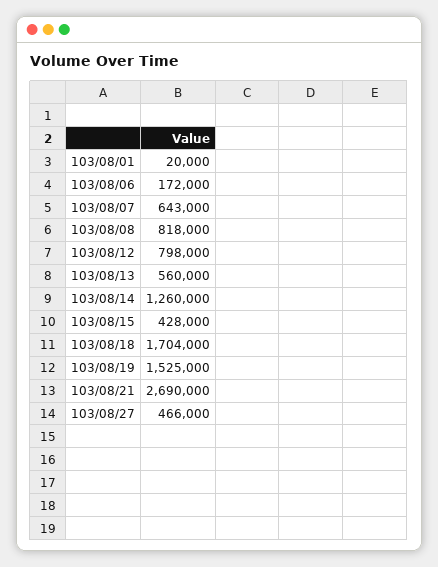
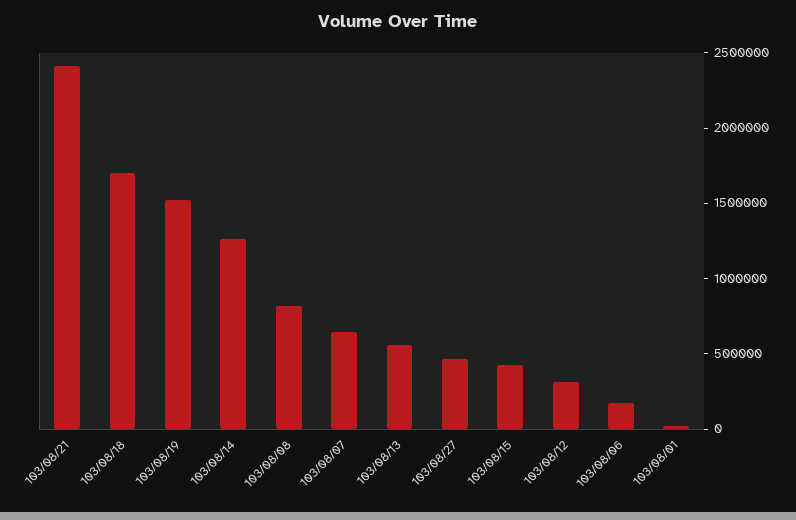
103/08/12: 798000 -> 300000
103/08/21: 2690000 -> 2400000

